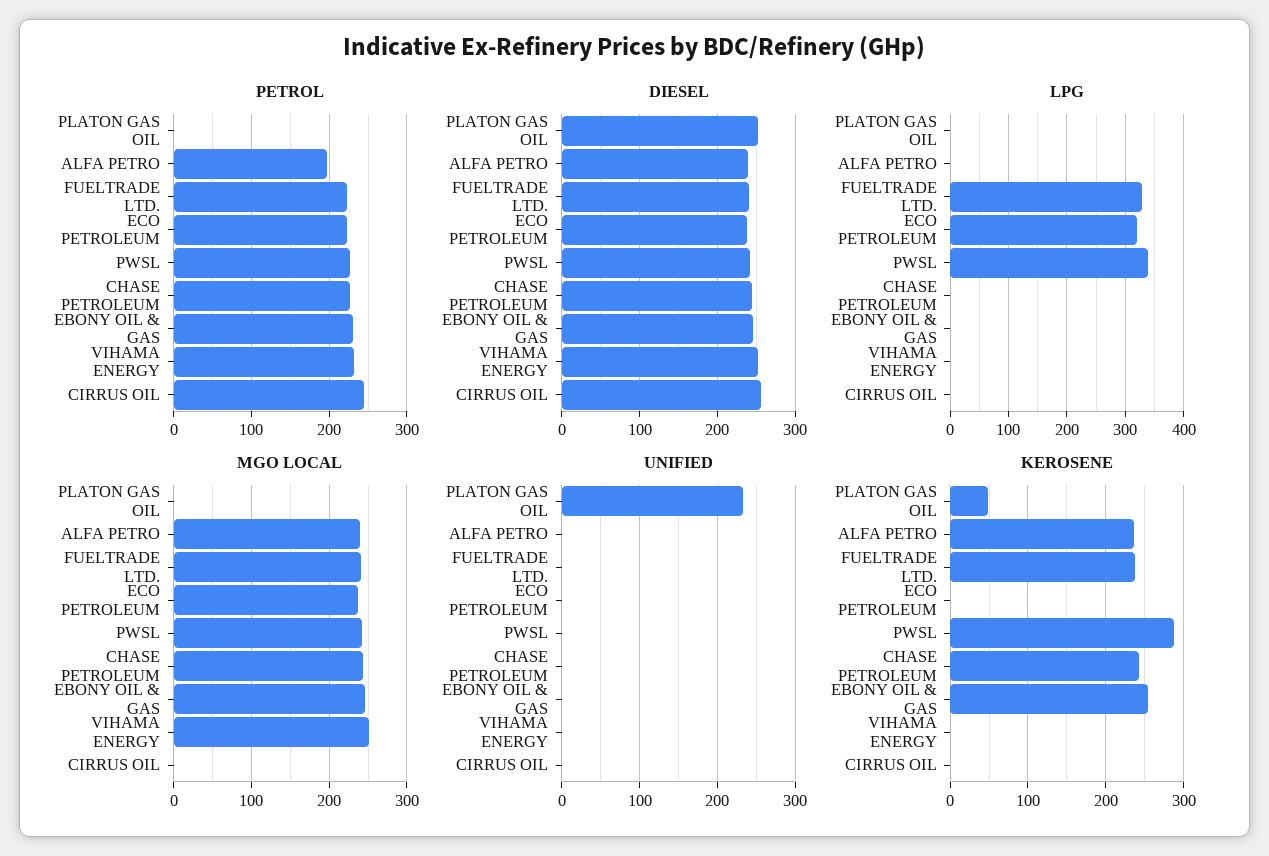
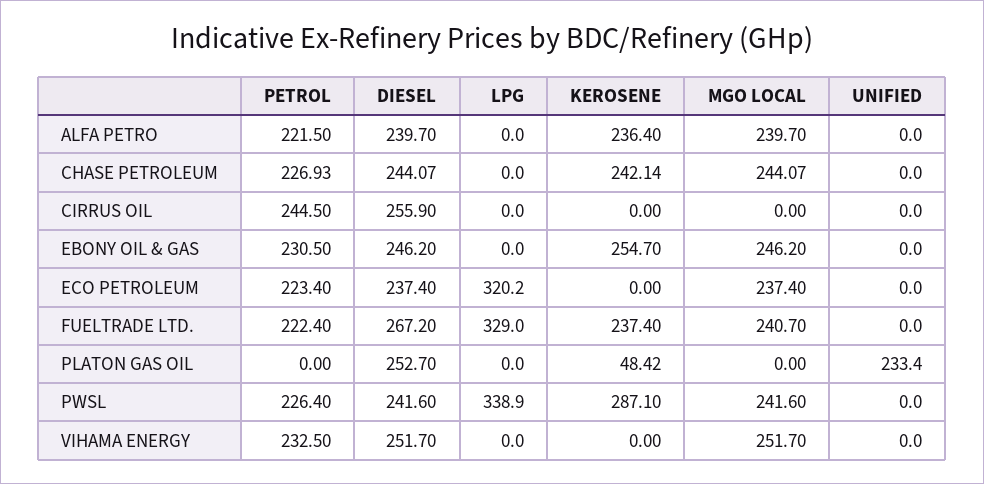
PETROL, ALFA PETRO: 200 -> 221.5
DIESEL, FUELTRADE LTD.: 240 -> 267.2

